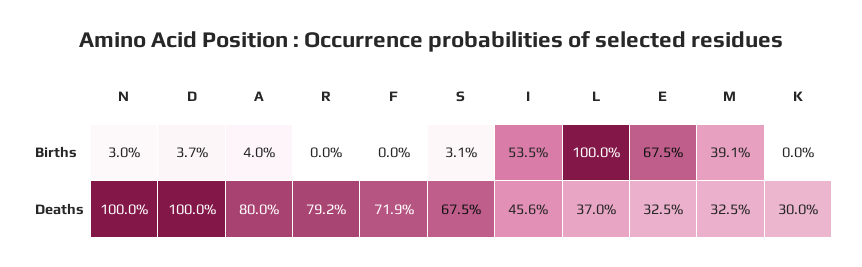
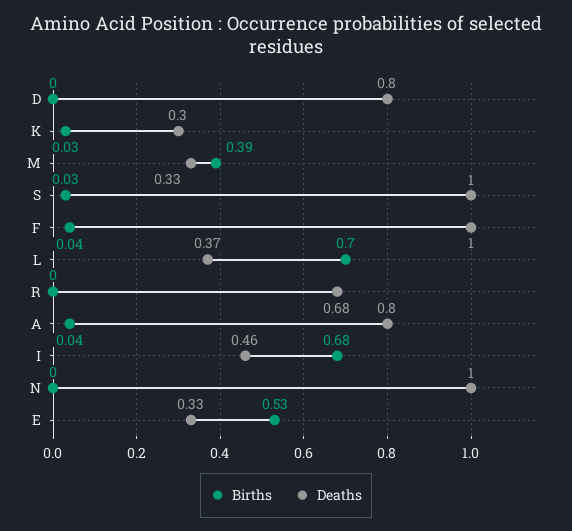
Births, N: 0.03 -> 0
Births, D: 0.037 -> 0
Births, F: 0 -> 0.04
Births, I: 0.535 -> 0.68
Births, L: 1 -> 0.7
Births, E: 0.675 -> 0.53
Births, K: 0 -> 0.03
Deaths, D: 1 -> 0.8
Deaths, R: 0.792 -> 0.68
Deaths, F: 0.719 -> 1
Deaths, S: 0.675 -> 1

